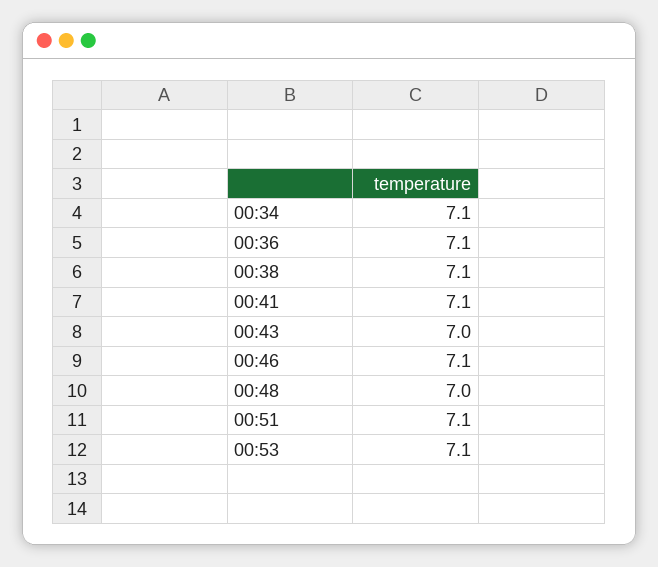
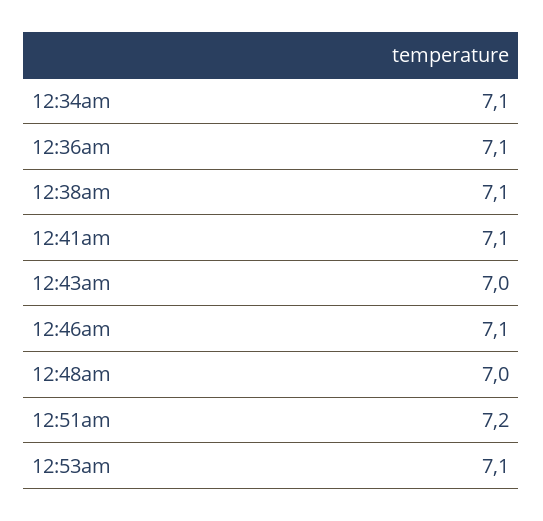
00:51: 7.1 -> 7.2

